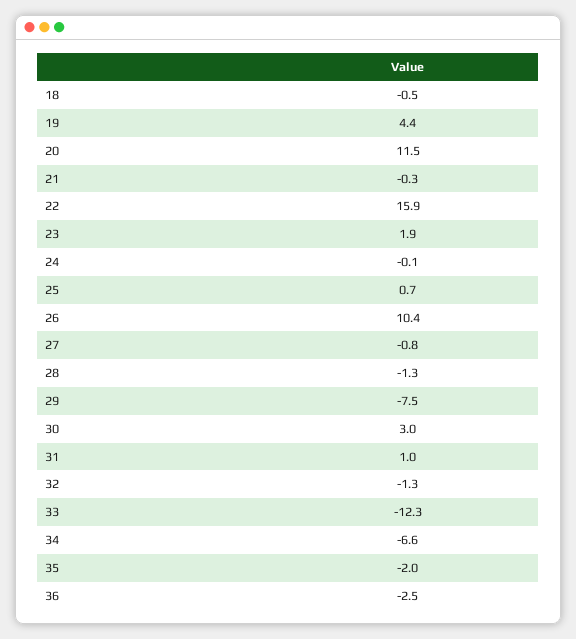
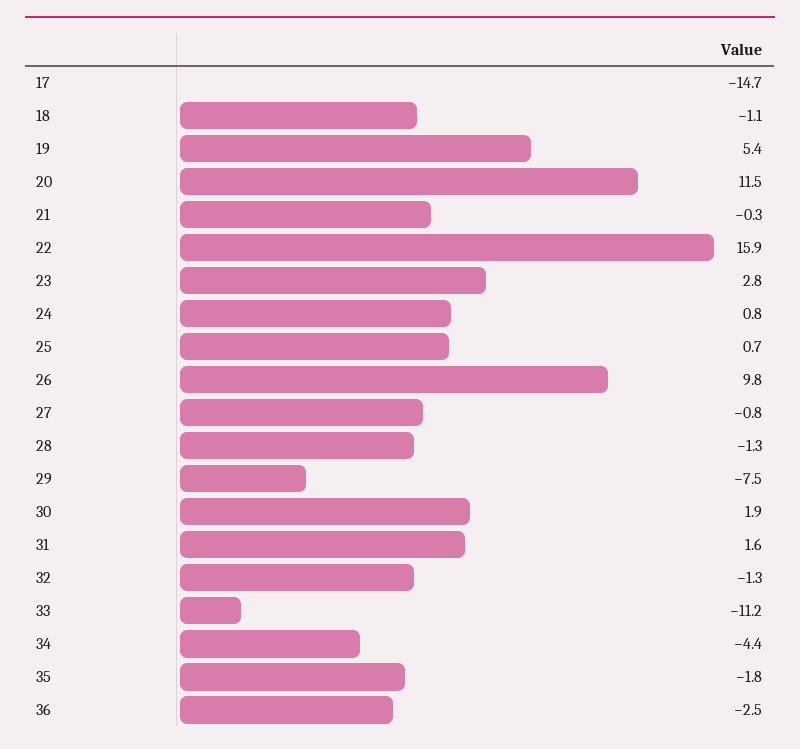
18: -0.5 -> -1.1
19: 4.4 -> 5.4
23: 1.9 -> 2.8
24: -0.1 -> 0.8
26: 10.4 -> 9.8
30: 3 -> 1.9
31: 1 -> 1.6
33: -12.3 -> -11.2
34: -6.6 -> -4.4
35: -2 -> -1.8
17: none -> -14.7

